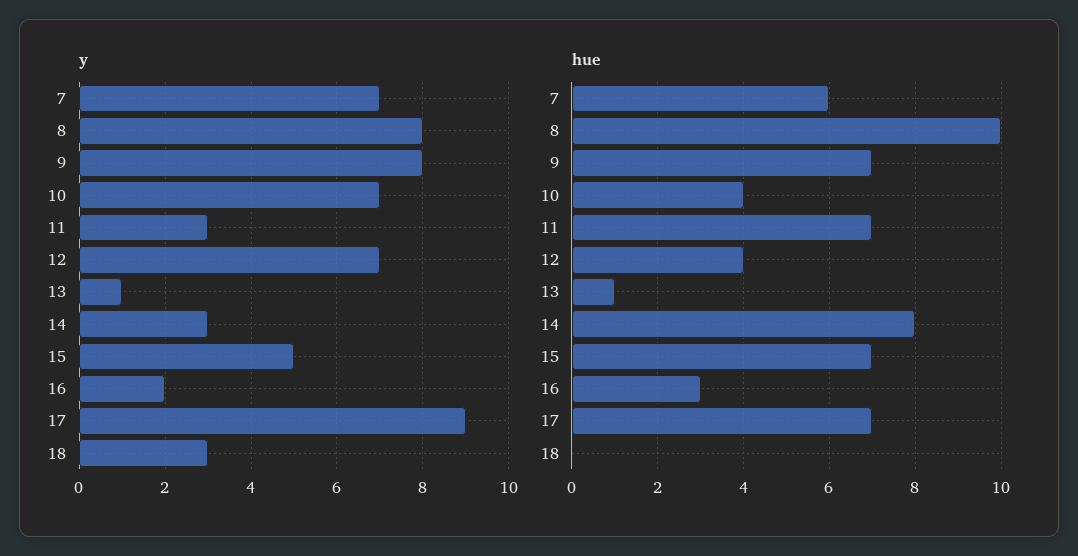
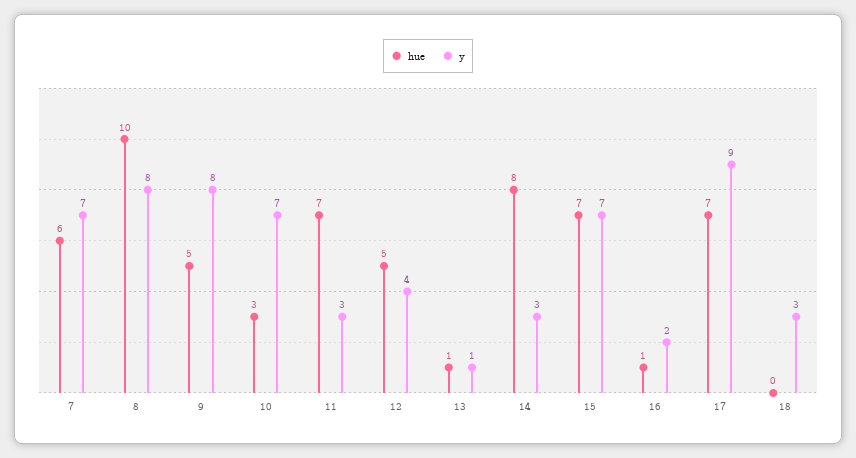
y, 12: 7 -> 4
y, 15: 5 -> 7
hue, 9: 7 -> 5
hue, 10: 4 -> 3
hue, 12: 4 -> 5
hue, 16: 3 -> 1

